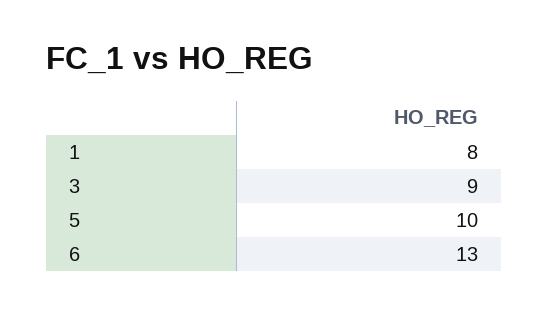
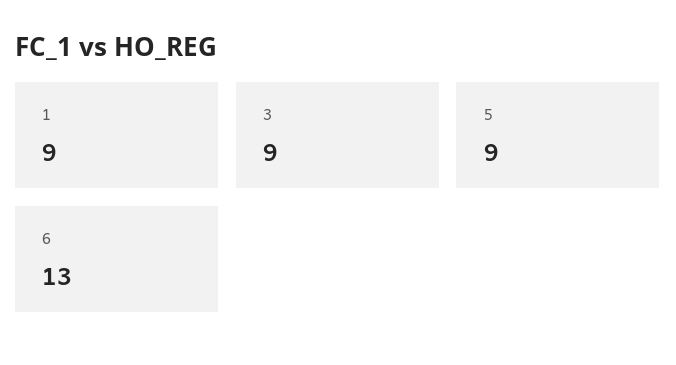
1: 8 -> 9
5: 10 -> 9

